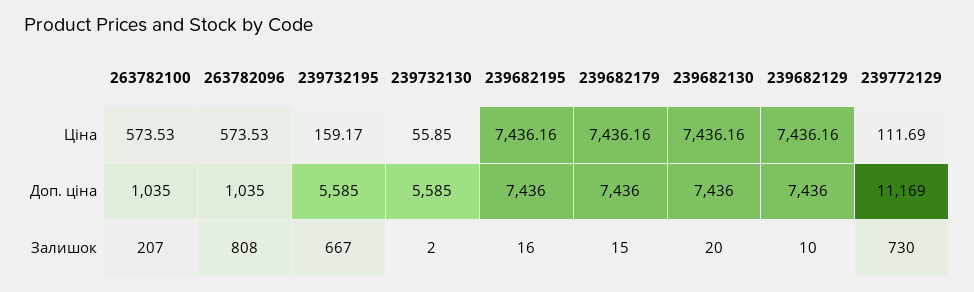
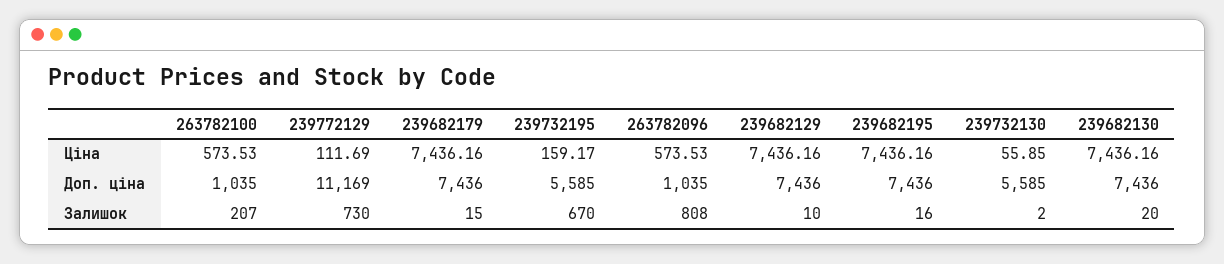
239732195, Залишок: 667 -> 670

